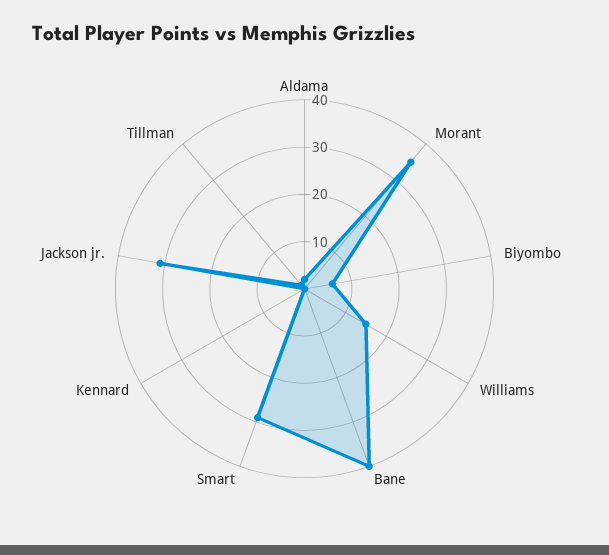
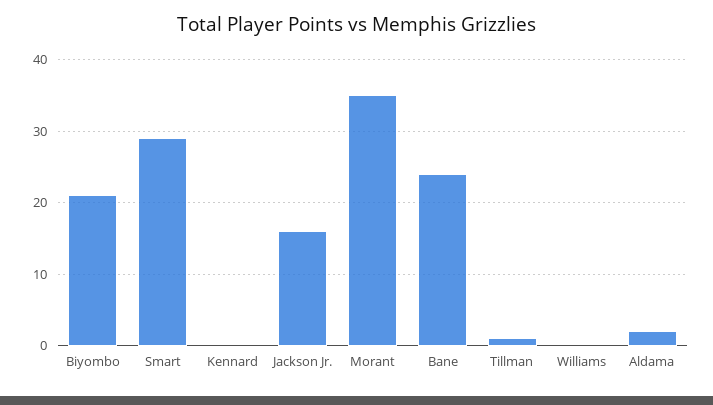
Biyombo: 5 -> 21
Williams: 15 -> 0
Bane: 40 -> 24
Jackson jr.: 30 -> 16

